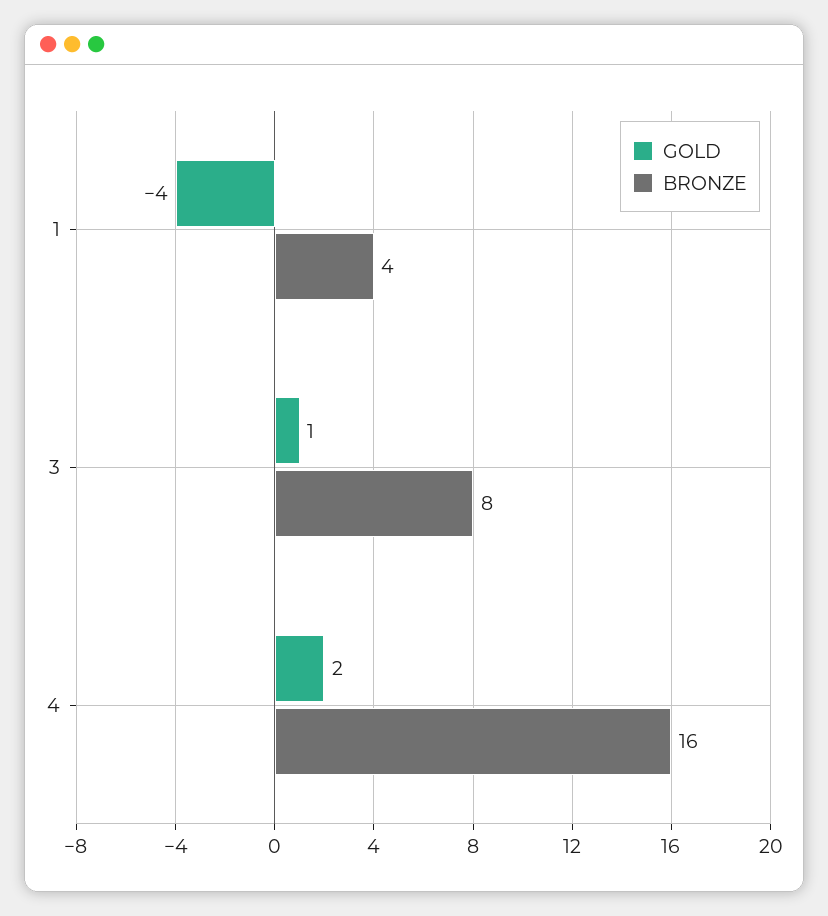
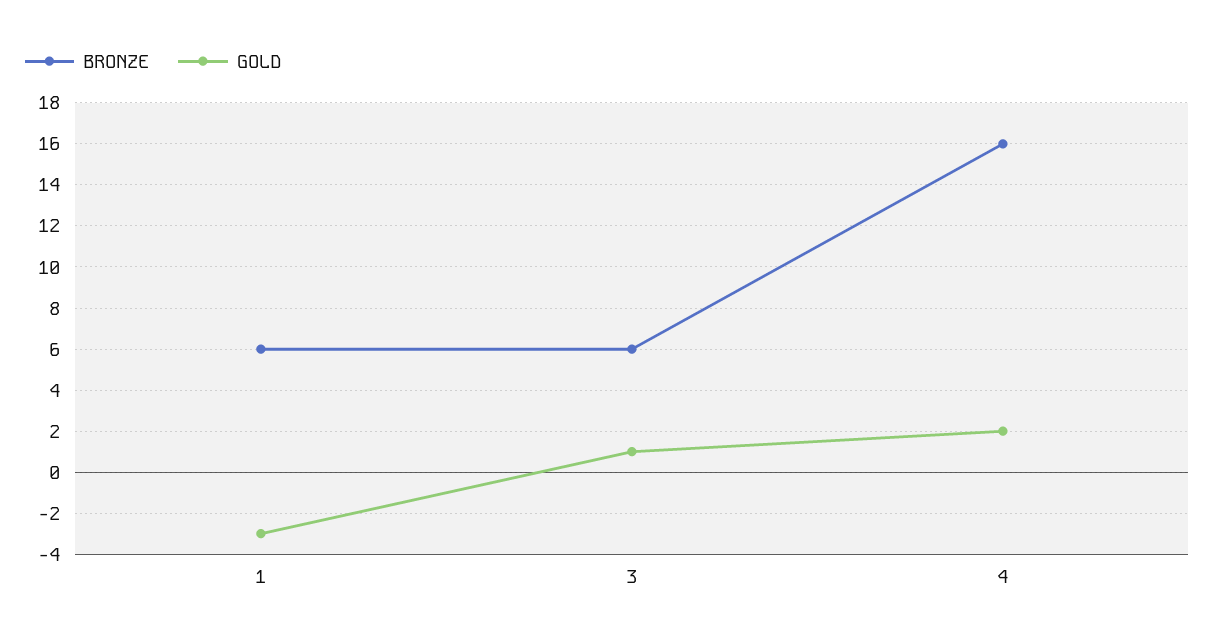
GOLD, 1: -4 -> -3
BRONZE, 1: 4 -> 6
BRONZE, 3: 8 -> 6

